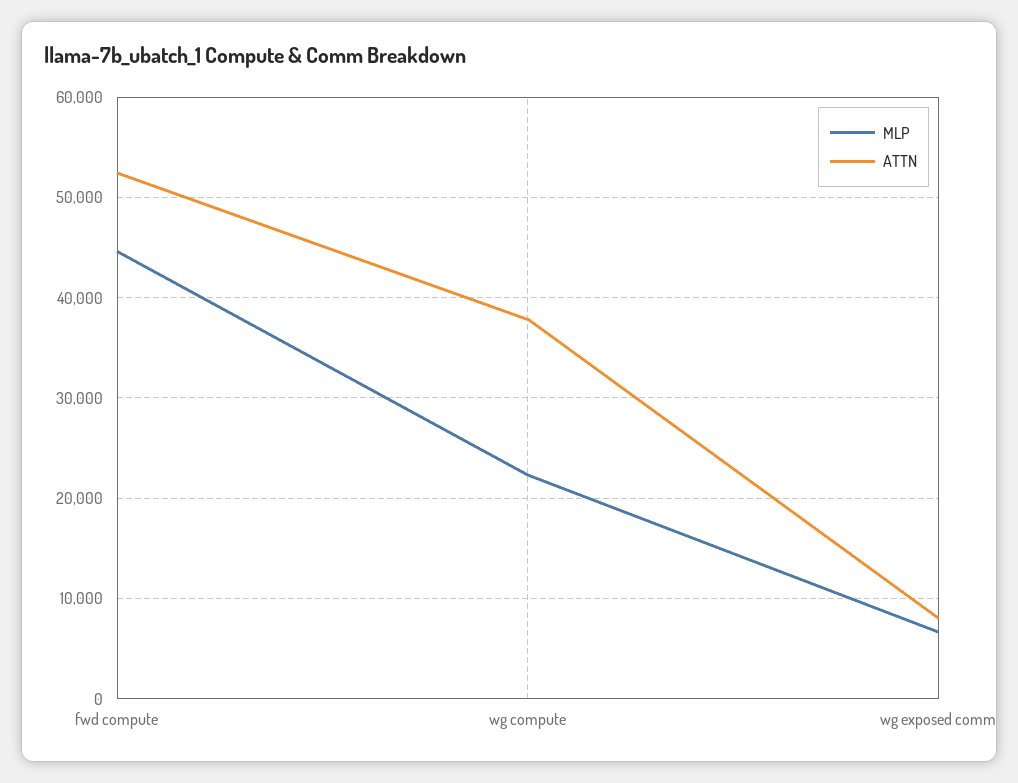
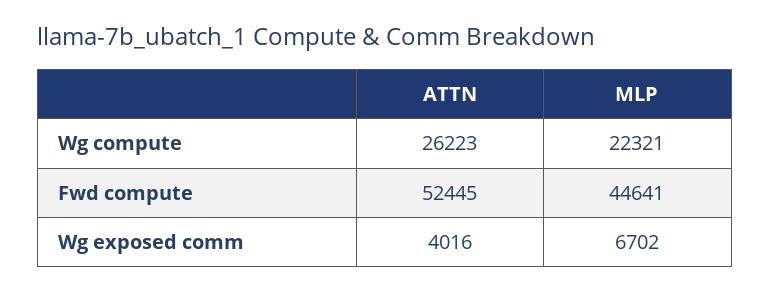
ATTN, wg compute: 38000 -> 26223
ATTN, wg exposed comm: 8000 -> 4016

